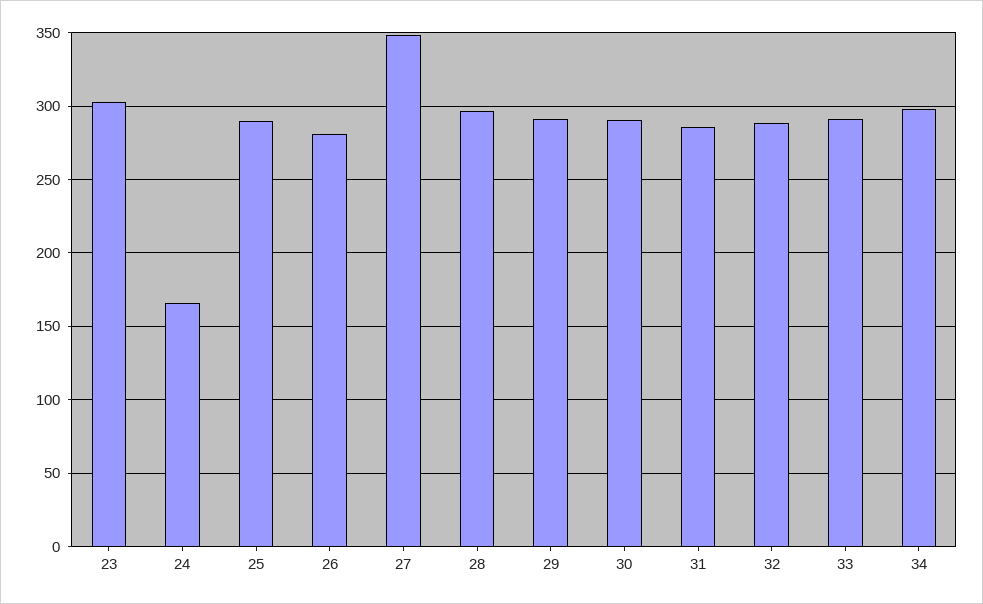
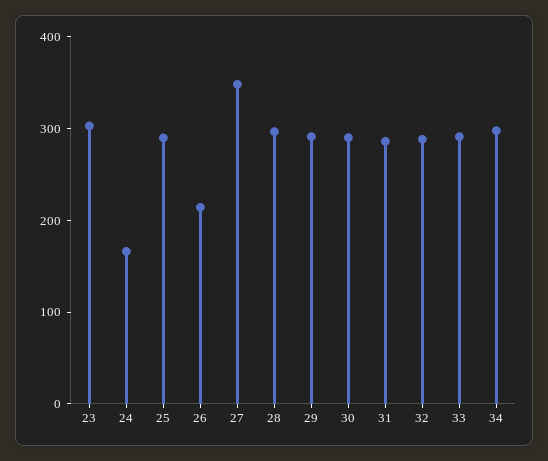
26: 280 -> 220

